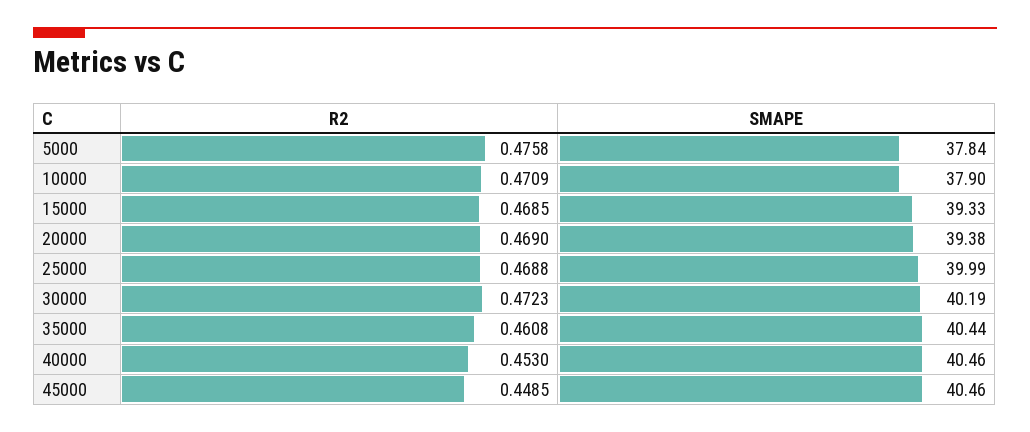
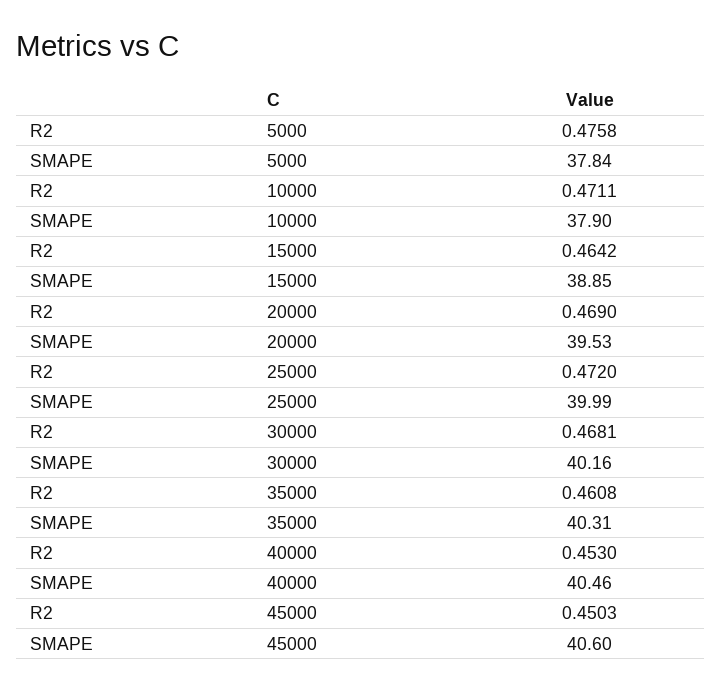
R2, 10000: 0.4709 -> 0.4711
R2, 15000: 0.4685 -> 0.4642
SMAPE, 15000: 39.33 -> 38.85
SMAPE, 20000: 39.38 -> 39.53
R2, 25000: 0.4688 -> 0.472
R2, 30000: 0.4723 -> 0.4681
SMAPE, 30000: 40.19 -> 40.16
SMAPE, 35000: 40.44 -> 40.31
R2, 45000: 0.4485 -> 0.4503
SMAPE, 45000: 40.46 -> 40.6

